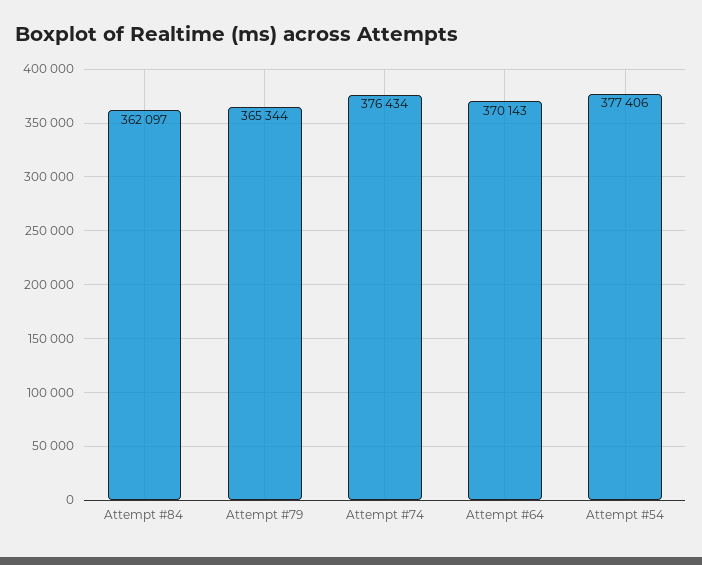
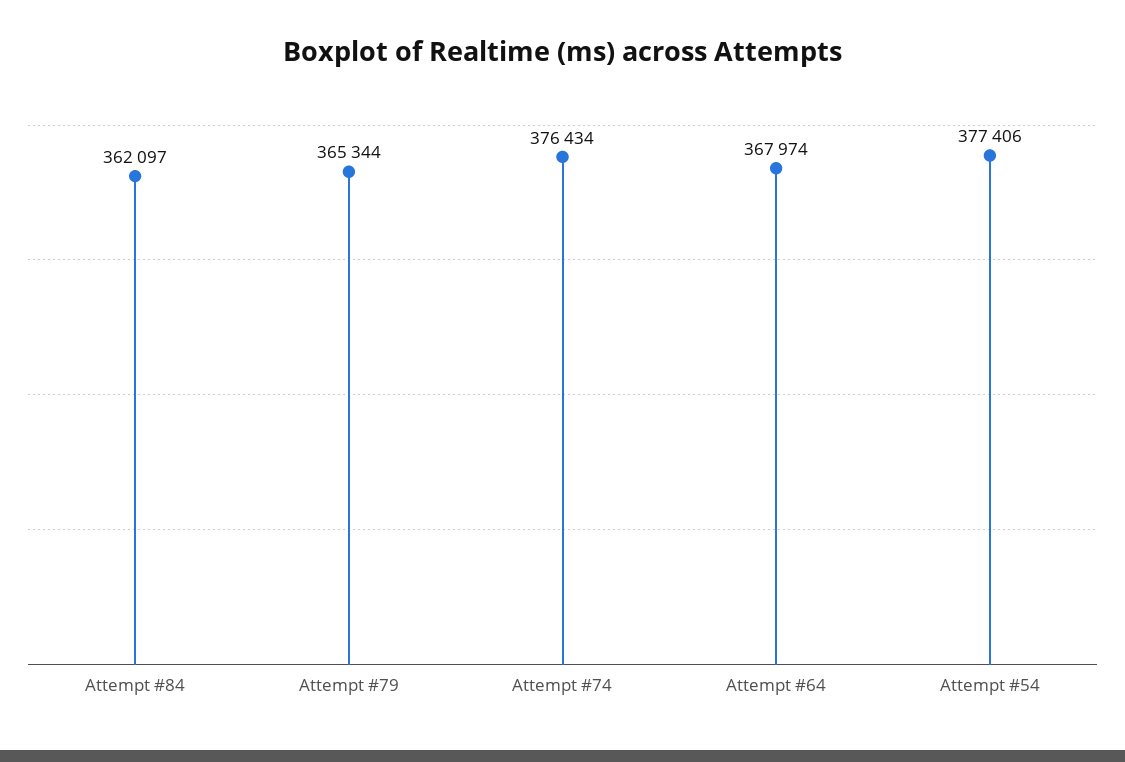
Attempt #64: 370143 -> 367974

